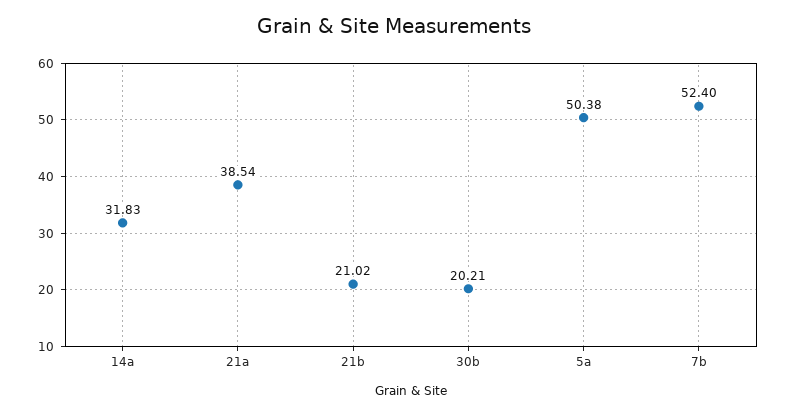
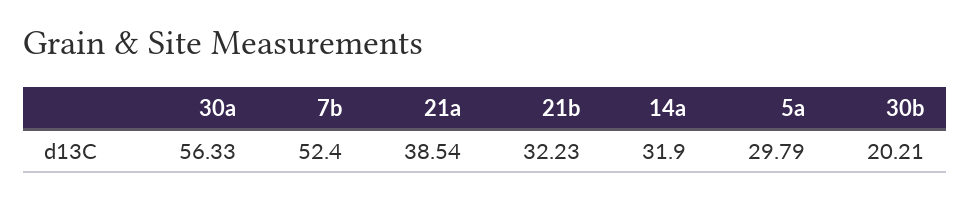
14a: 31.83 -> 31.9
21b: 21.02 -> 32.23
5a: 50.38 -> 29.79
30a: none -> 56.33

